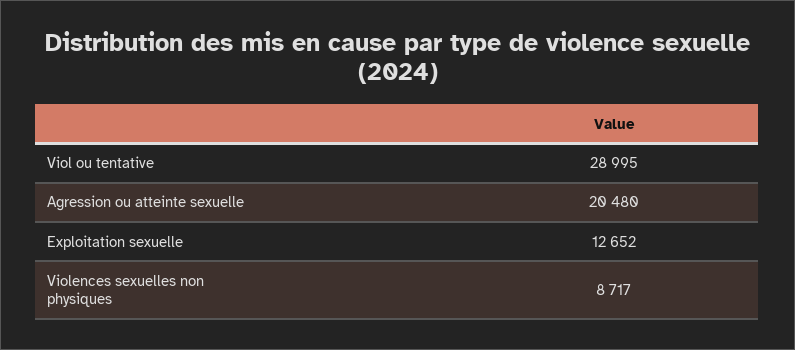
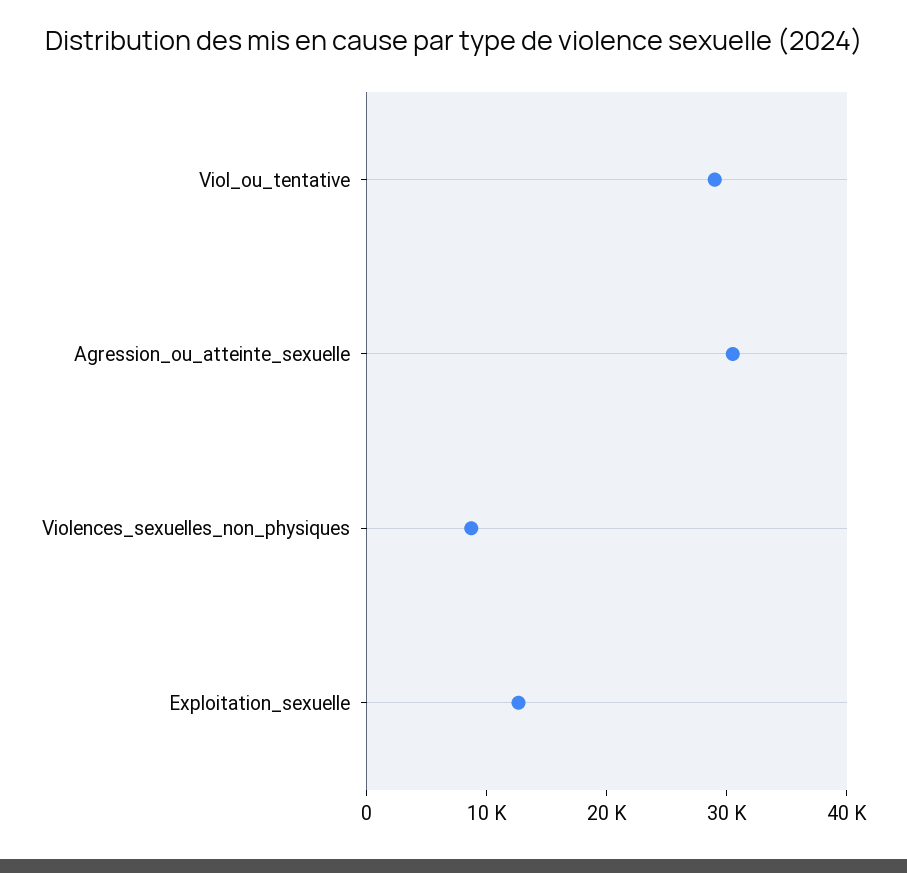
Agression ou atteinte sexuelle: 20480 -> 30000

